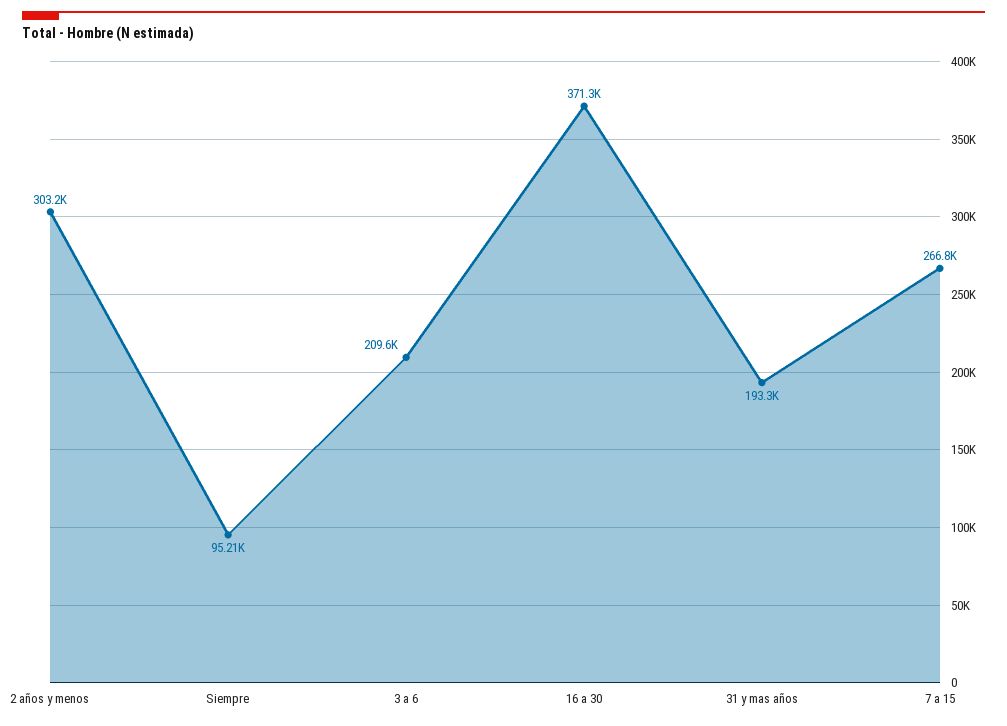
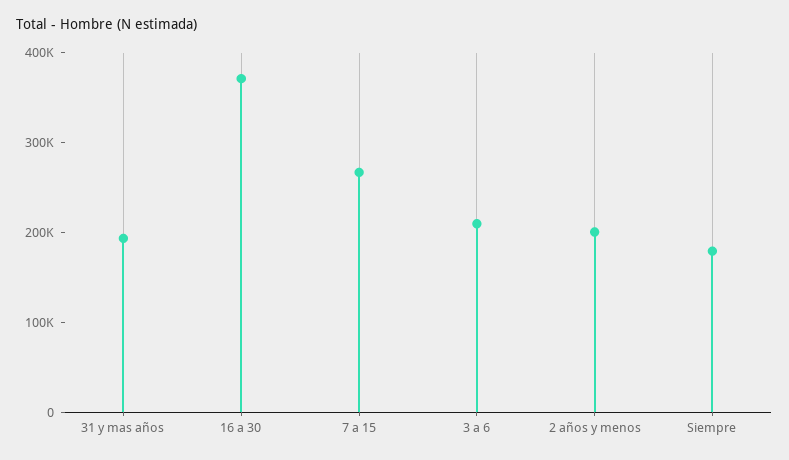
2 años y menos: 303200 -> 200000
Siempre: 95210 -> 180000

